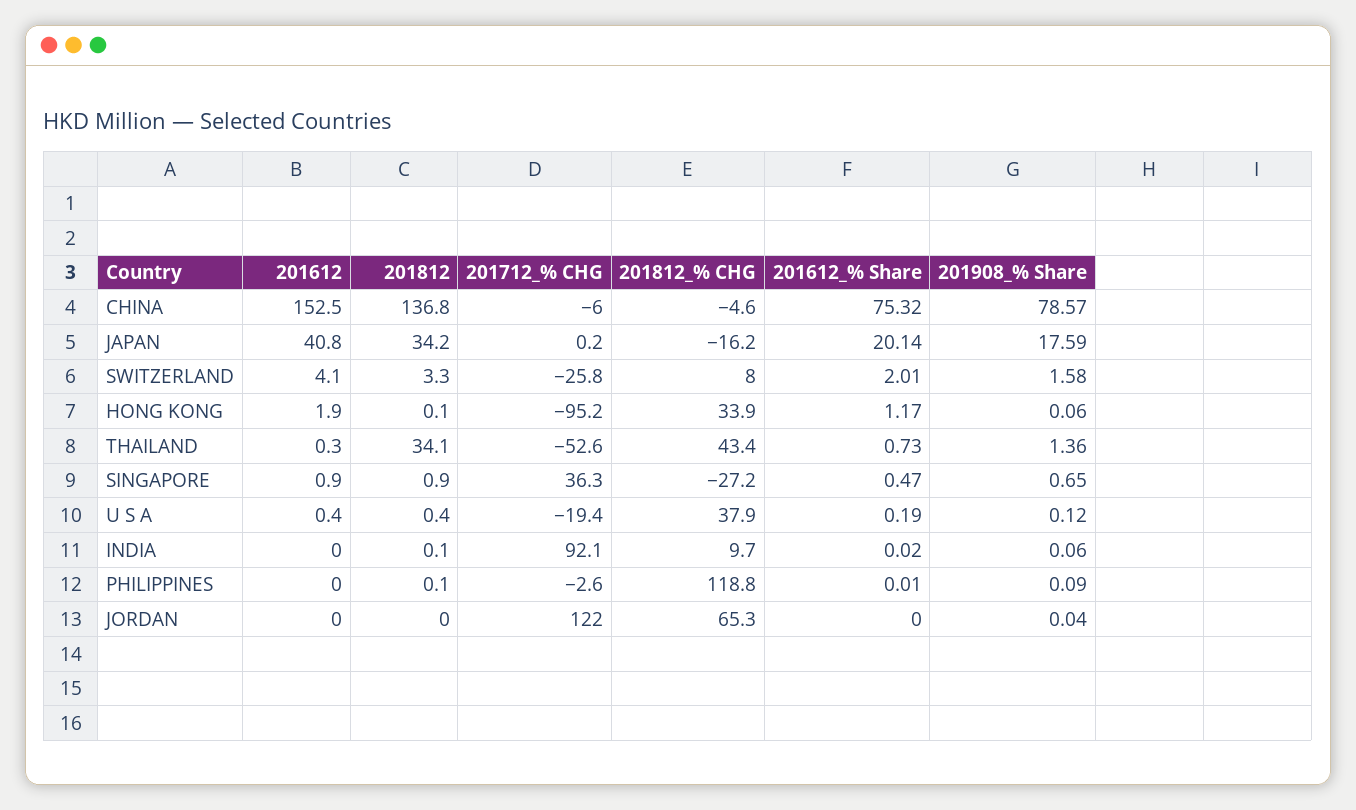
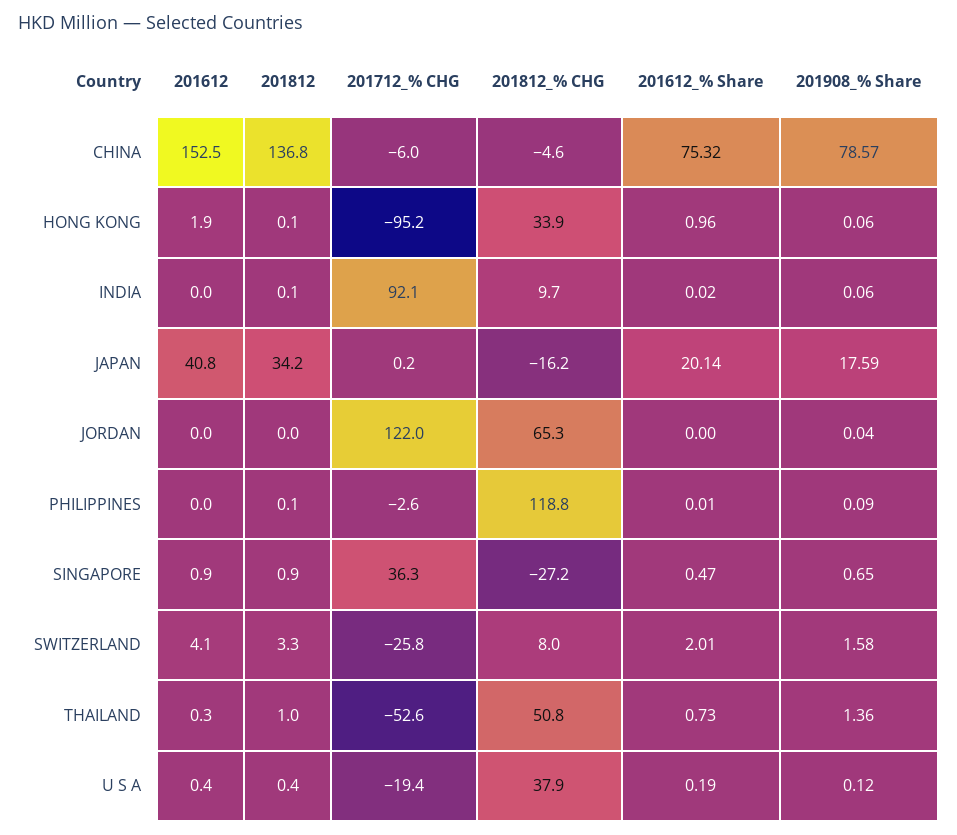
201612_% Share, HONG KONG: 1.17 -> 0.96
201812, THAILAND: 34.1 -> 1
201812_% CHG, THAILAND: 43.4 -> 50.8

